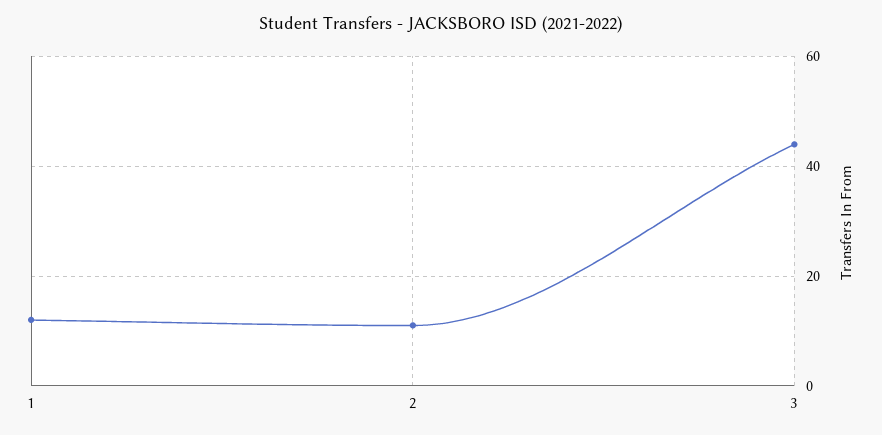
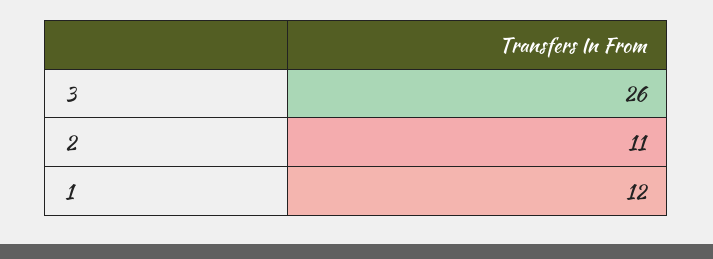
3: 45 -> 26

